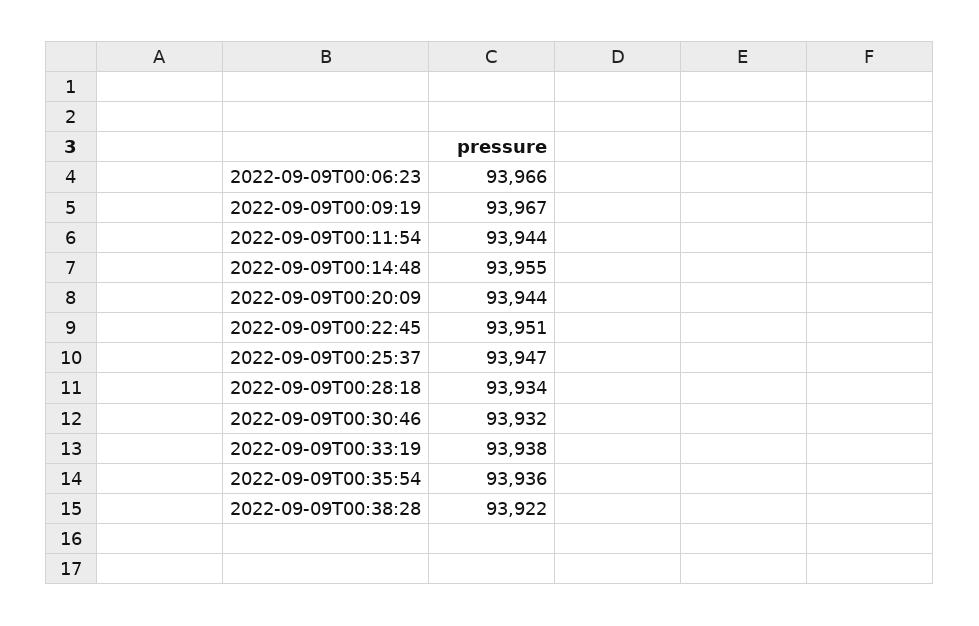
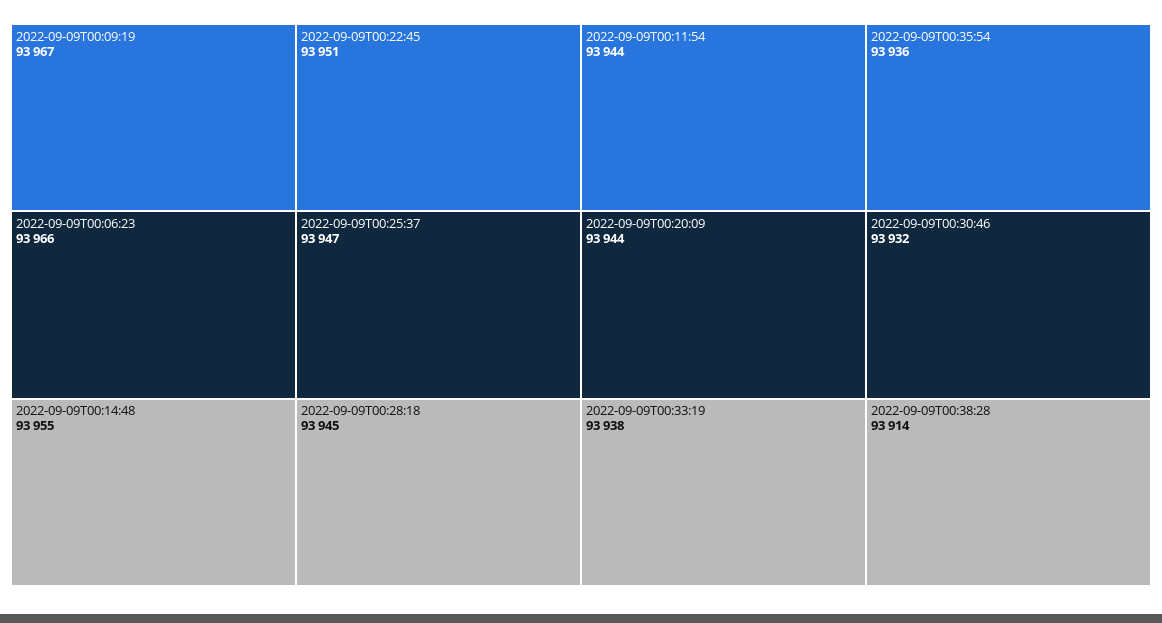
2022-09-09T00:28:18: 93934 -> 93945
2022-09-09T00:38:28: 93922 -> 93914

